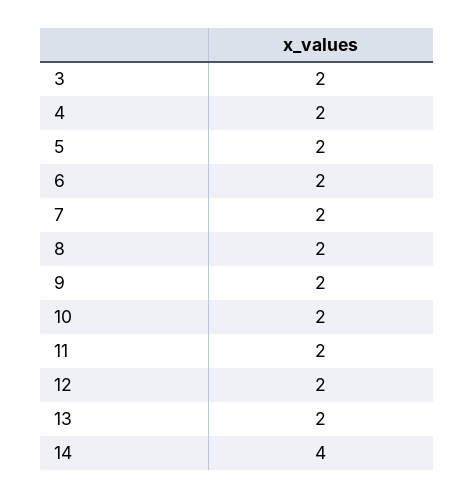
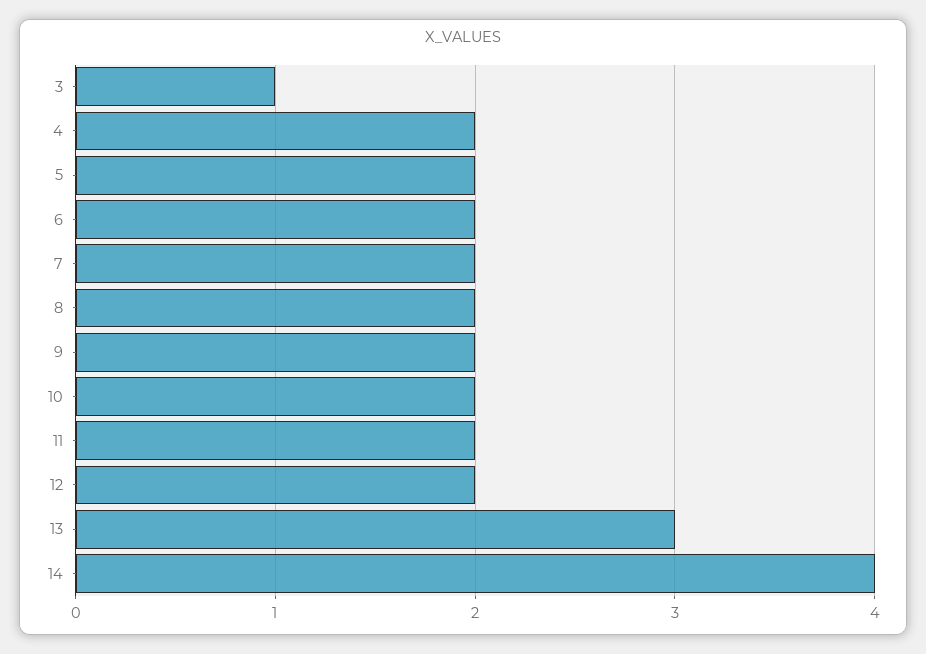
3: 2 -> 1
13: 2 -> 3

